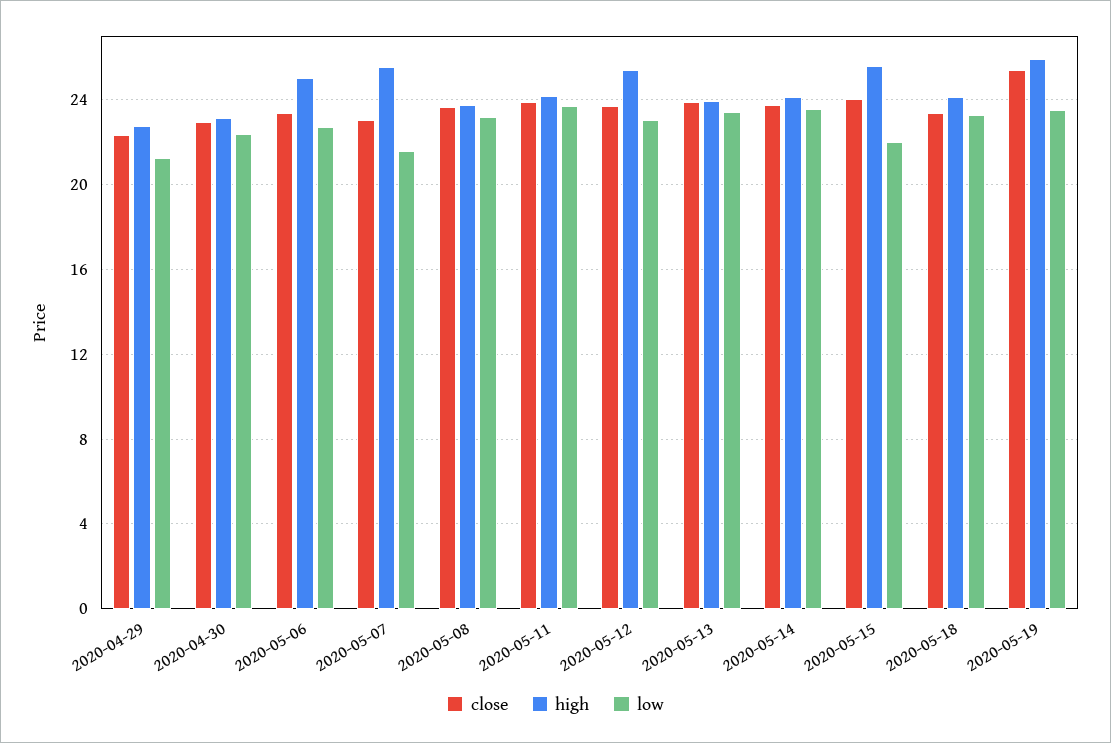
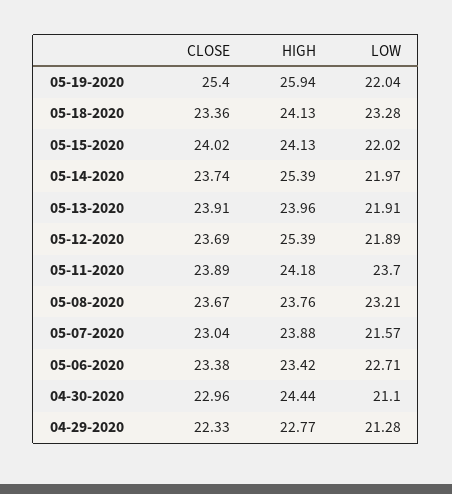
high, 2020-04-30: 23 -> 24.44
low, 2020-04-30: 22.5 -> 21.1
high, 2020-05-06: 25 -> 23.42
high, 2020-05-07: 25.5 -> 23.88
low, 2020-05-12: 23 -> 21.89
low, 2020-05-13: 23.5 -> 21.91
high, 2020-05-14: 24 -> 25.39
low, 2020-05-14: 23.5 -> 21.97
high, 2020-05-15: 25.5 -> 24.13
low, 2020-05-19: 23.5 -> 22.04

